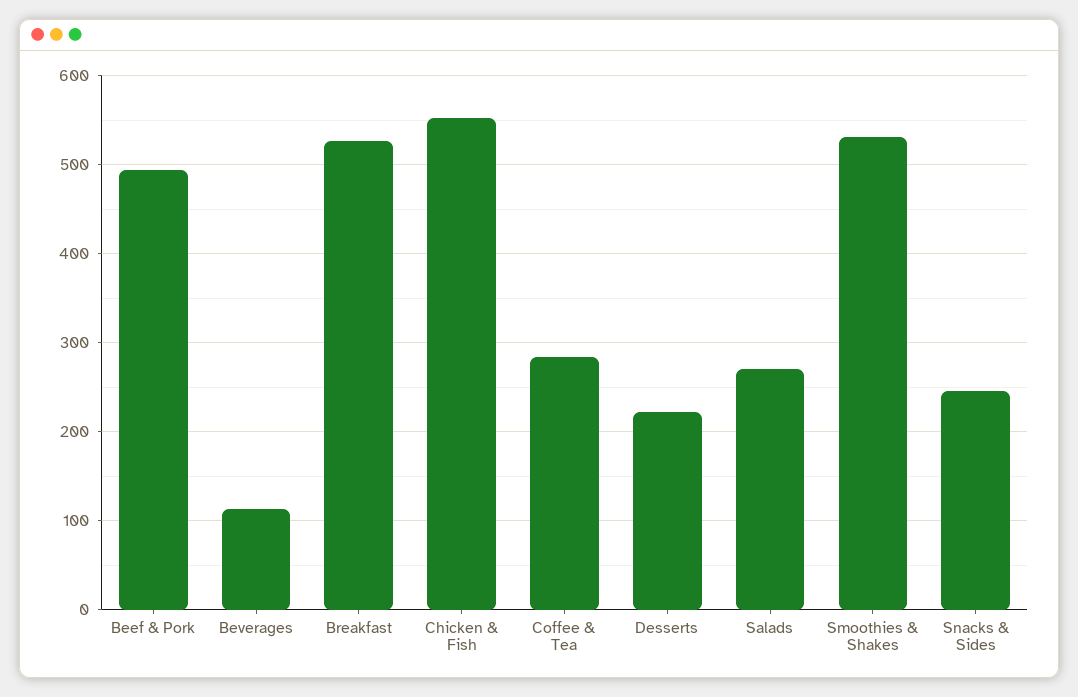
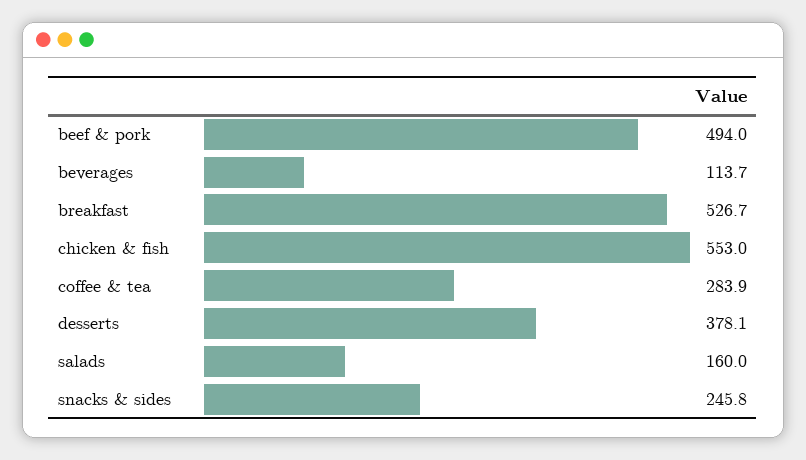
Desserts: 220 -> 378.1
Salads: 270 -> 160
Smoothies & Shakes: 530 -> none

